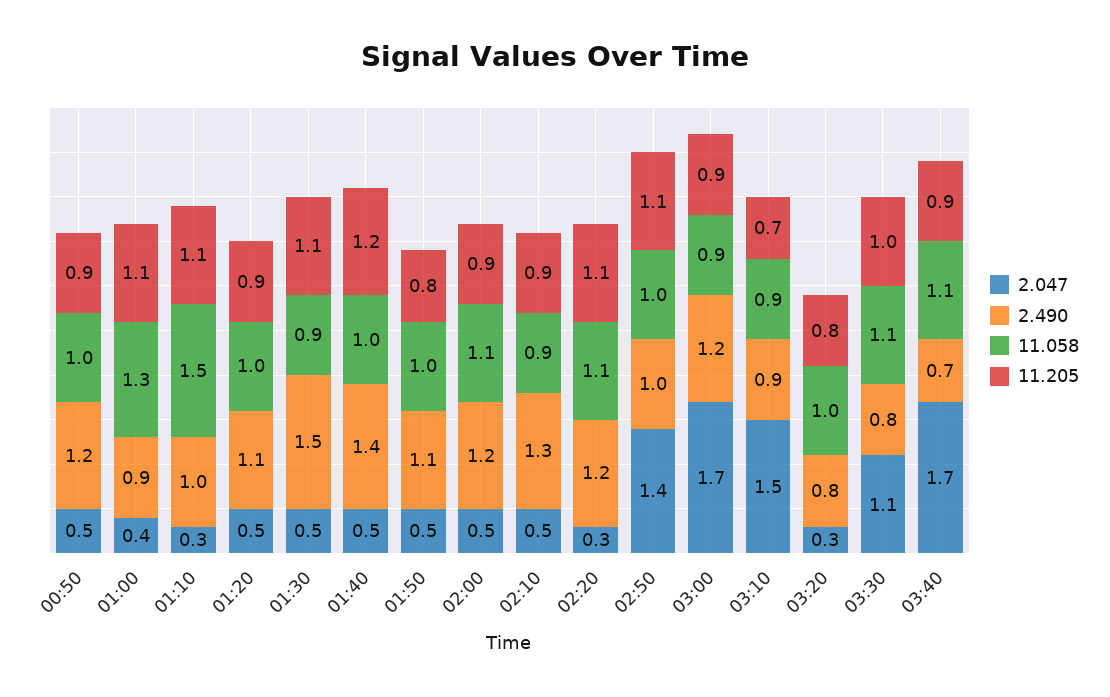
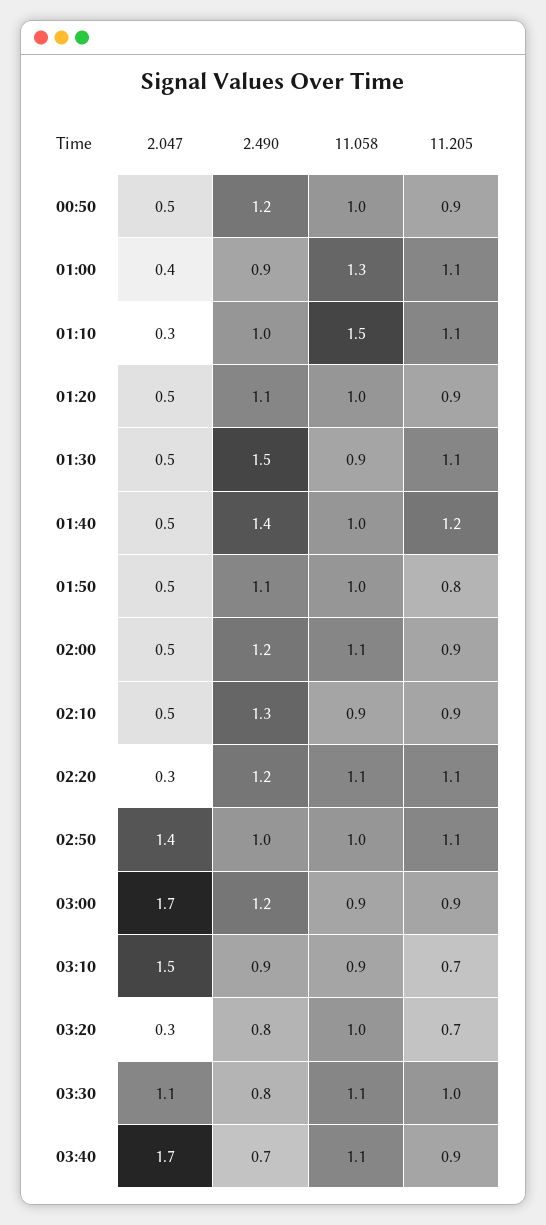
11.205, 03:20: 0.8 -> 0.7

